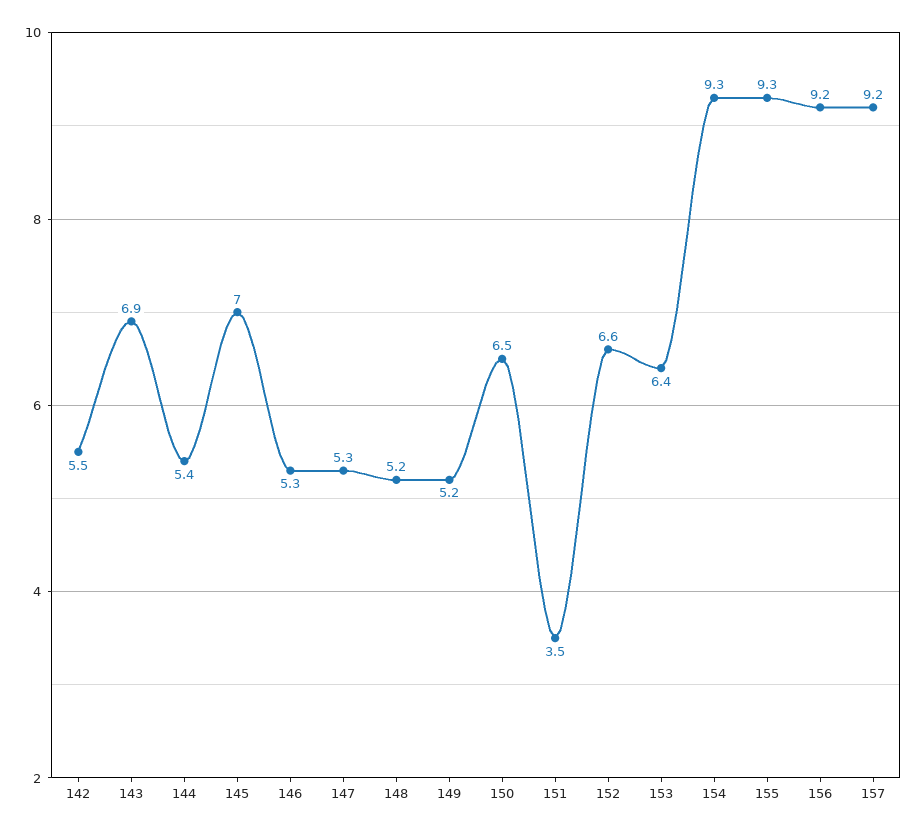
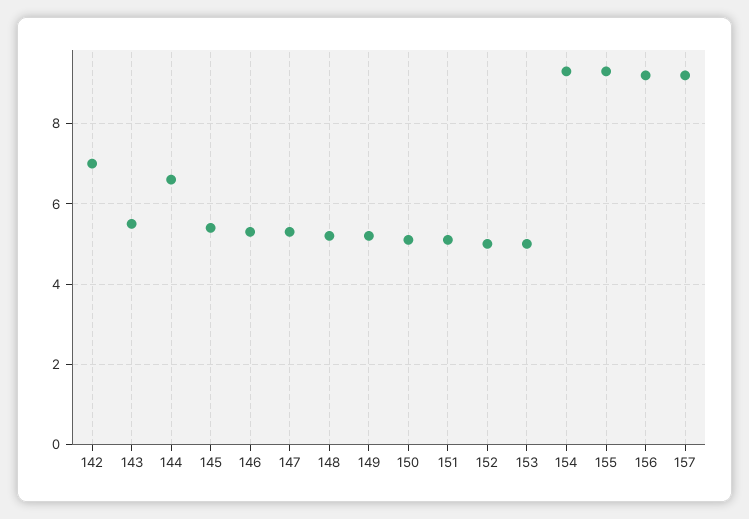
142: 5.5 -> 7
143: 6.9 -> 5.5
144: 5.4 -> 6.5
145: 7 -> 5.5
150: 6.5 -> 5
151: 3.5 -> 5
152: 6.6 -> 5
153: 6.4 -> 5

